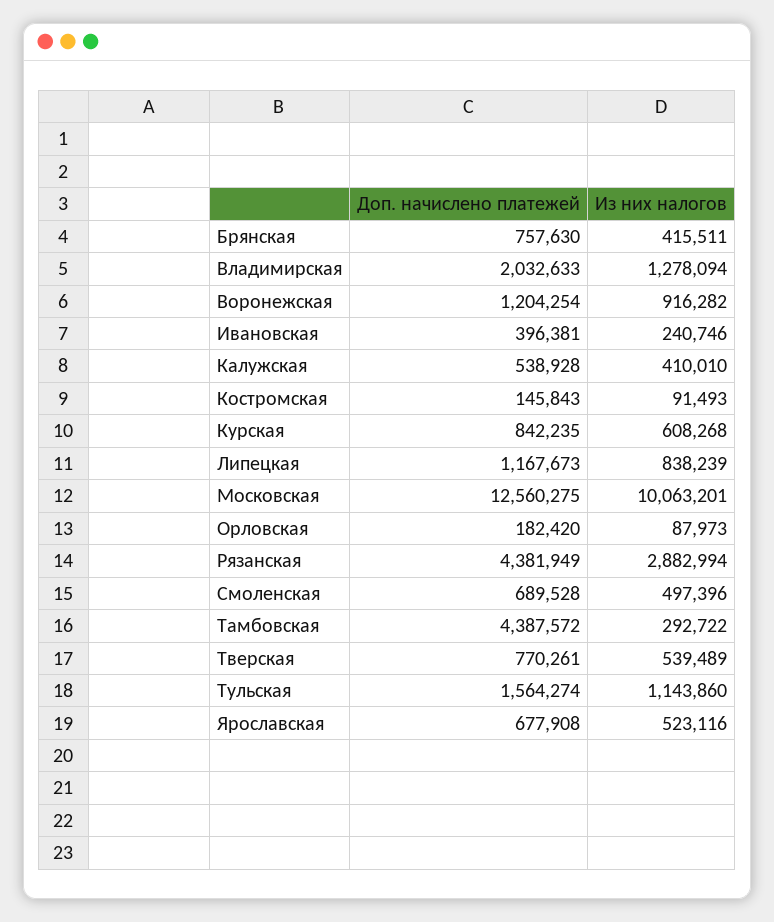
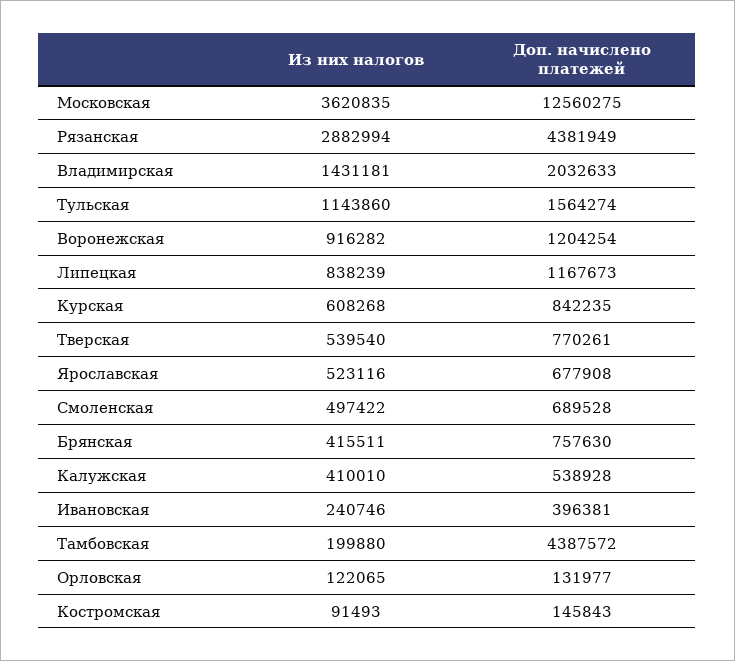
Из них налогов, Владимирская: 1278094 -> 1431181
Из них налогов, Московская: 10063201 -> 3620835
Доп. начислено платежей, Орловская: 182420 -> 131977
Из них налогов, Орловская: 87973 -> 122065
Из них налогов, Смоленская: 497396 -> 497422
Из них налогов, Тамбовская: 292722 -> 199880
Из них налогов, Тверская: 539489 -> 539540

